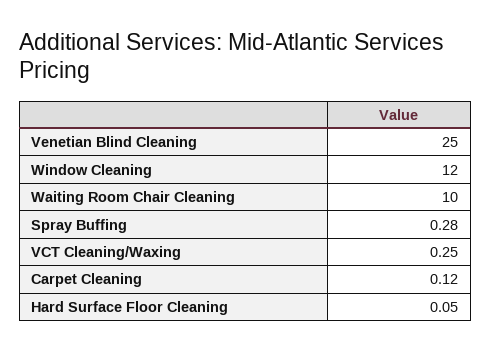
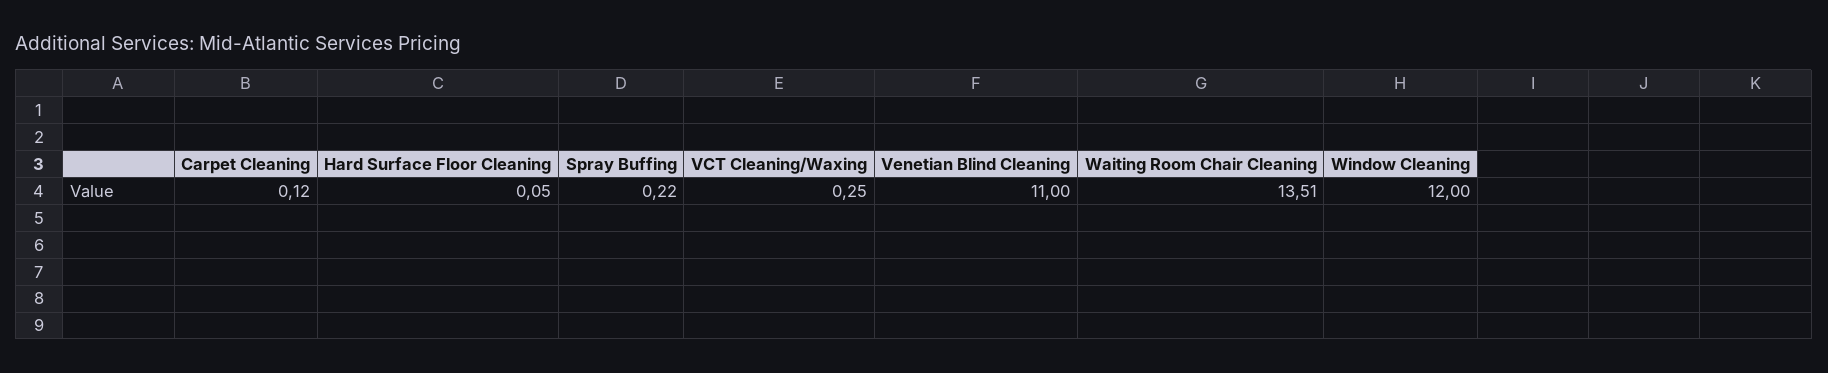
Venetian Blind Cleaning: 25 -> 11
Waiting Room Chair Cleaning: 10 -> 13.51
Spray Buffing: 0.28 -> 0.22

